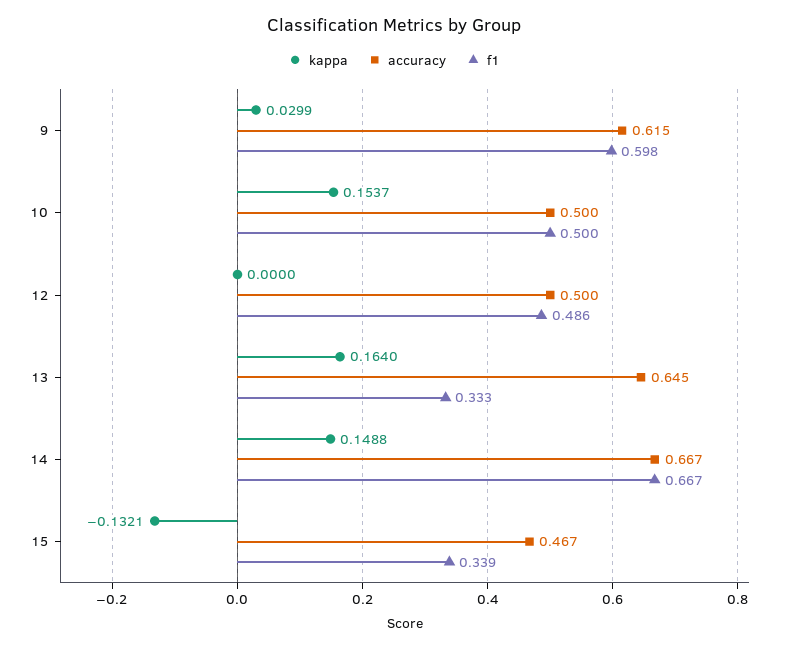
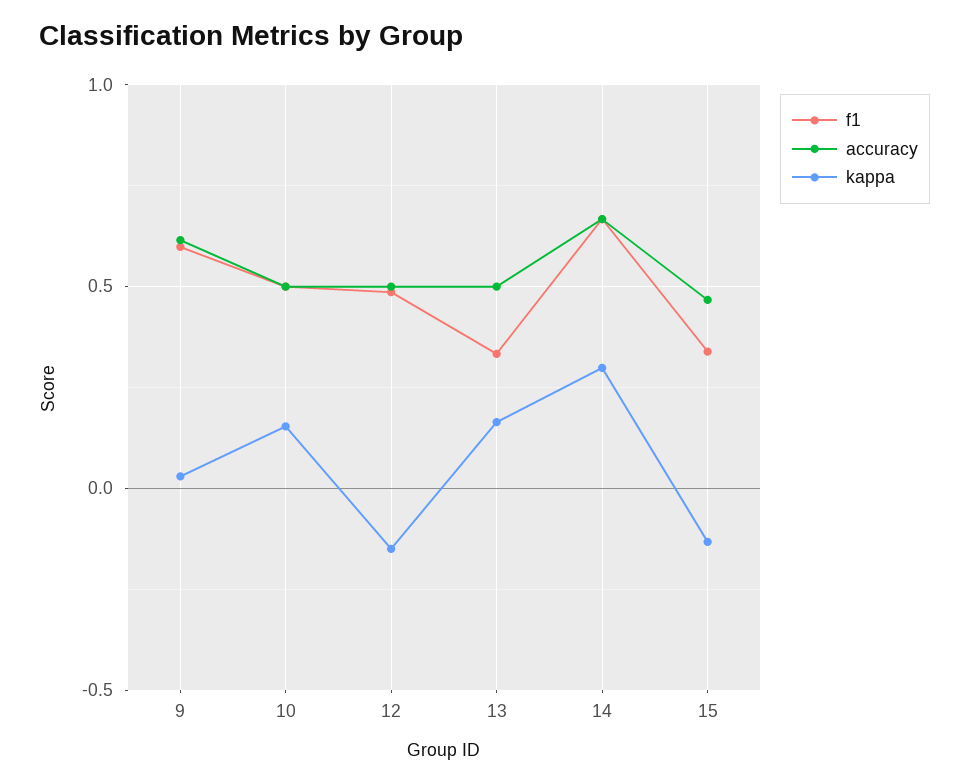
kappa, 12: 0 -> -0.15
accuracy, 13: 0.645 -> 0.5
kappa, 14: 0.1488 -> 0.3

